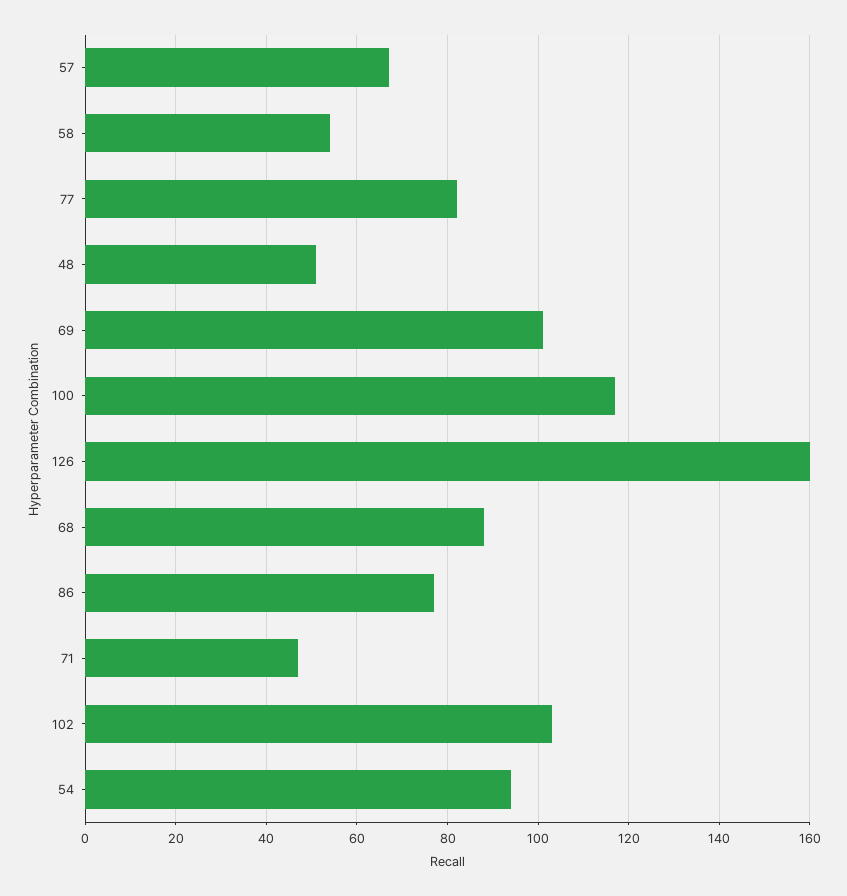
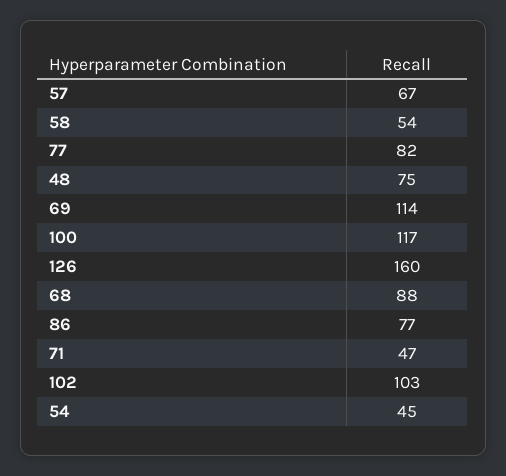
48: 50 -> 75
69: 100 -> 114
54: 95 -> 45

